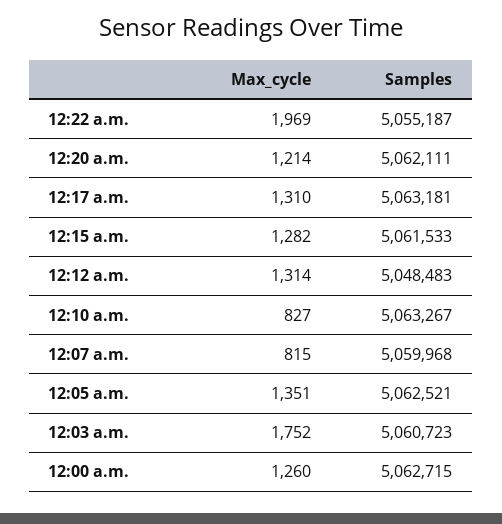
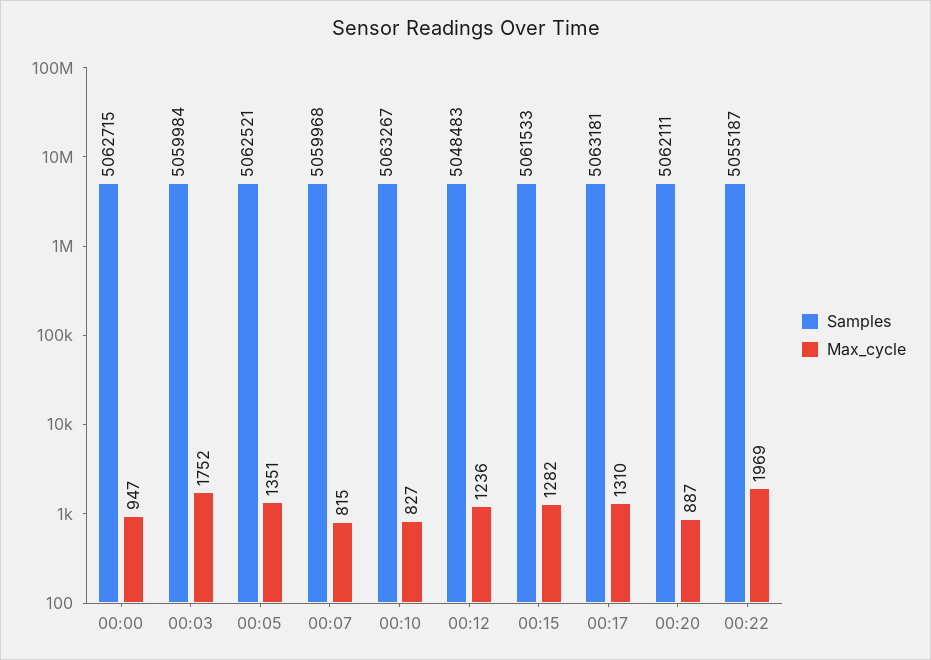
Max_cycle, 12:20 a.m.: 1214 -> 887
Max_cycle, 12:12 a.m.: 1314 -> 1236
Samples, 12:03 a.m.: 5060723 -> 5059984
Max_cycle, 12:00 a.m.: 1260 -> 947

